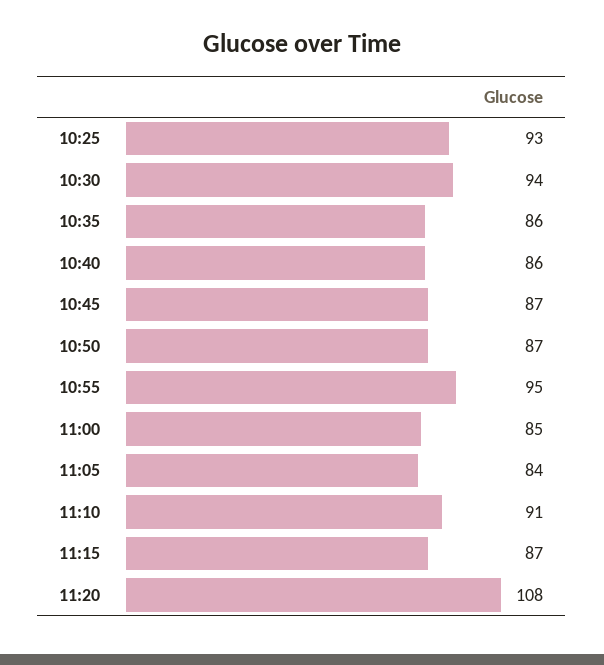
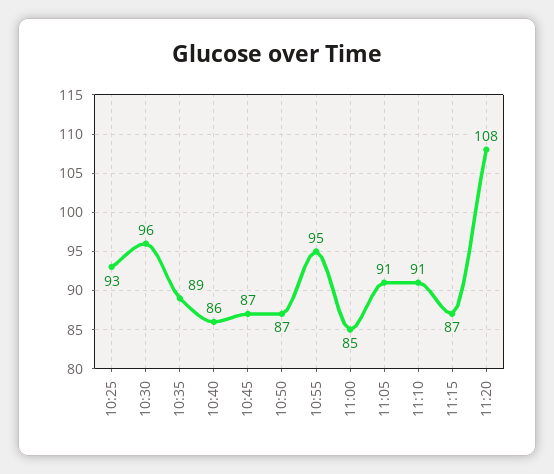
10:30: 94 -> 96
10:35: 86 -> 89
11:05: 84 -> 91

